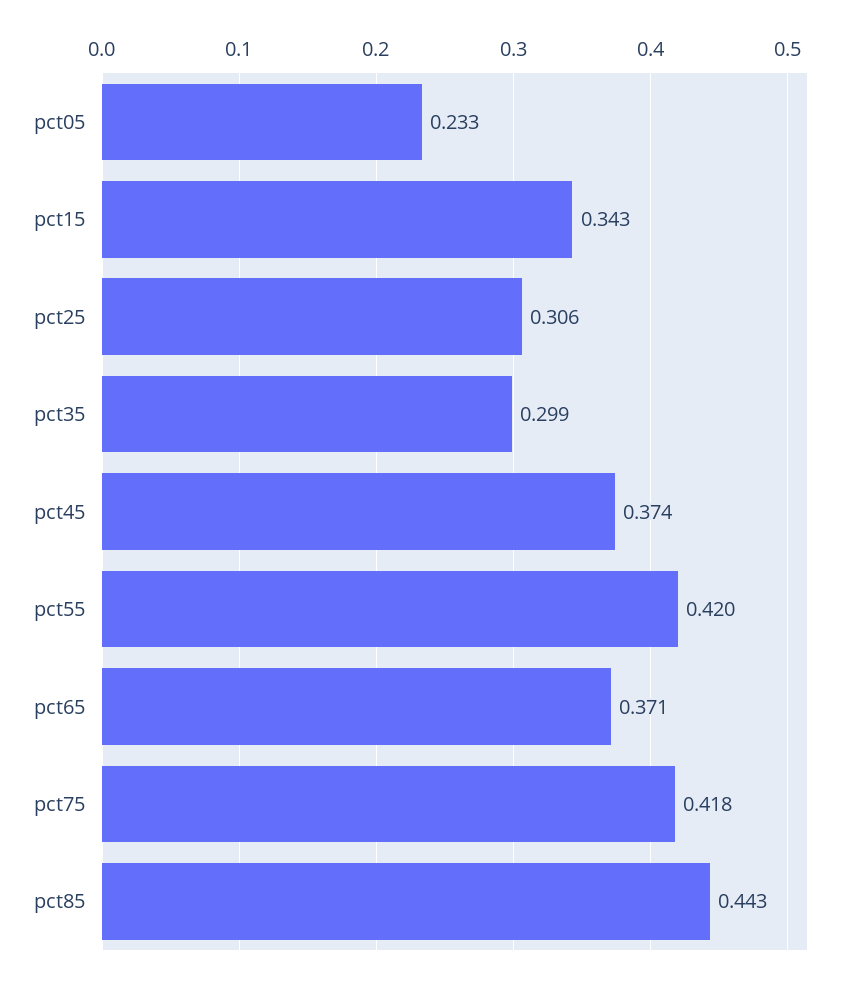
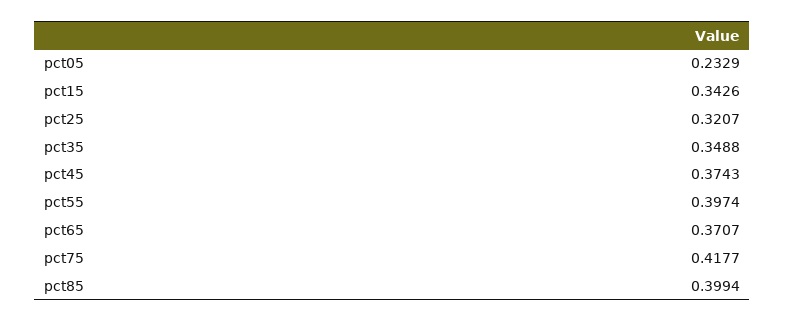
pct25: 0.306 -> 0.3207
pct35: 0.299 -> 0.3488
pct55: 0.42 -> 0.3974
pct85: 0.443 -> 0.3994

